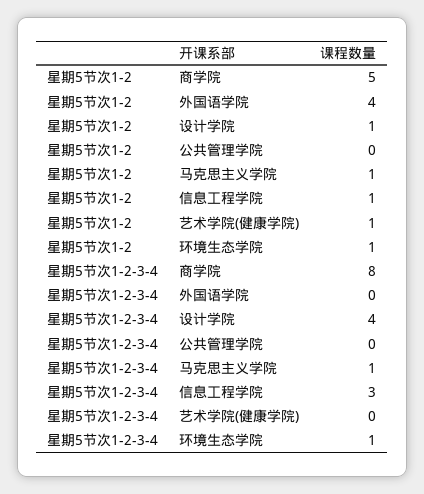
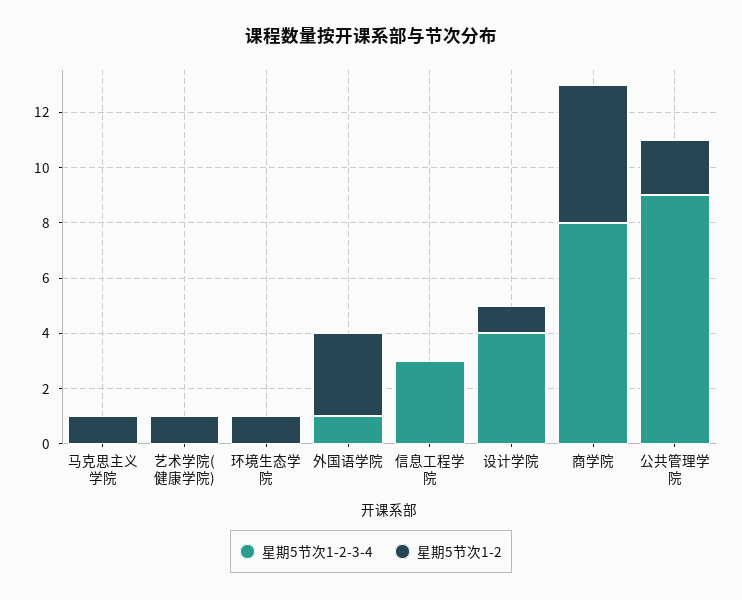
星期5节次1-2, 外国语学院: 4 -> 3
星期5节次1-2, 公共管理学院: 0 -> 2
星期5节次1-2, 信息工程学院: 1 -> 0
星期5节次1-2-3-4, 外国语学院: 0 -> 1
星期5节次1-2-3-4, 公共管理学院: 0 -> 9
星期5节次1-2-3-4, 马克思主义学院: 1 -> 0
星期5节次1-2-3-4, 环境生态学院: 1 -> 0

